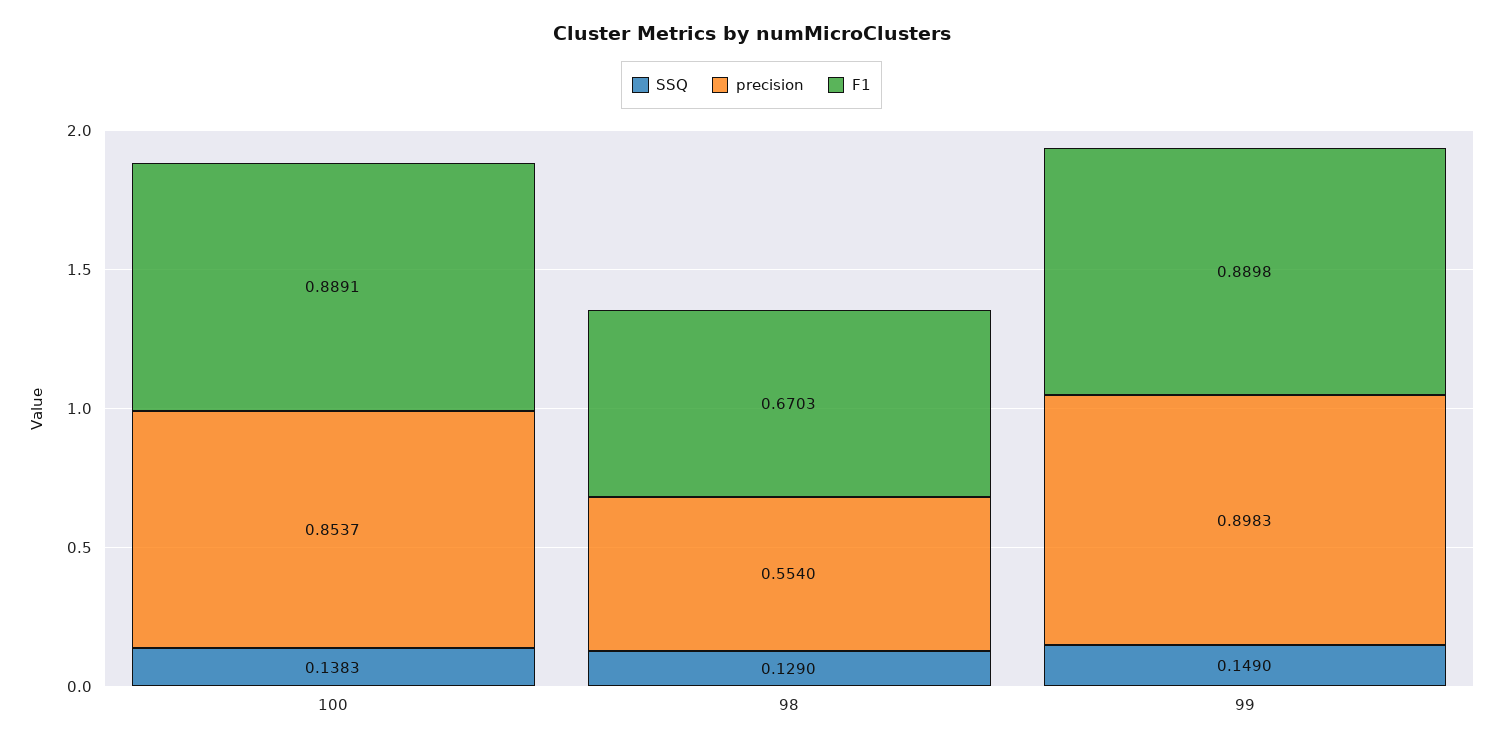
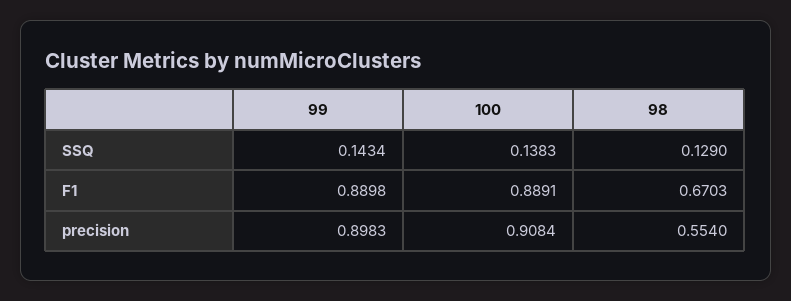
precision, 100: 0.8537 -> 0.9084
SSQ, 99: 0.149 -> 0.1434

